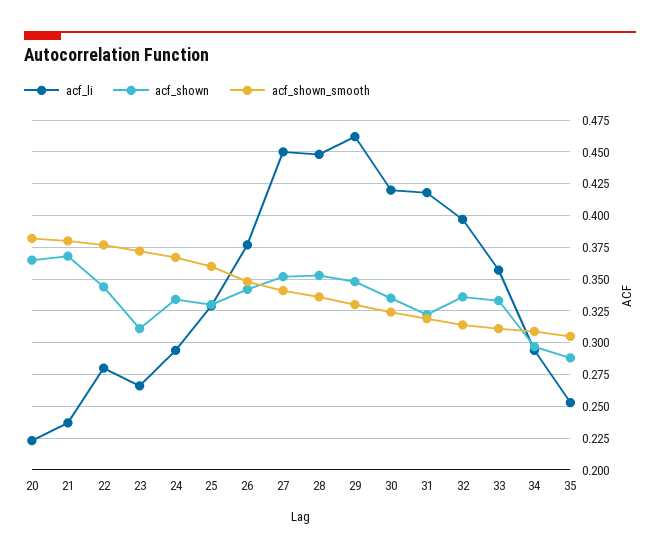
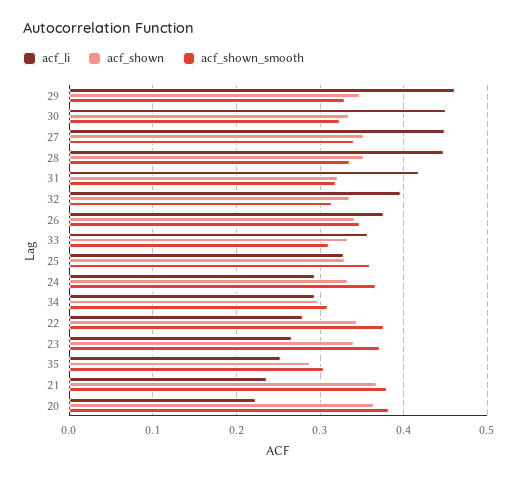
acf_shown, 23: 0.31 -> 0.34
acf_li, 30: 0.42 -> 0.45

